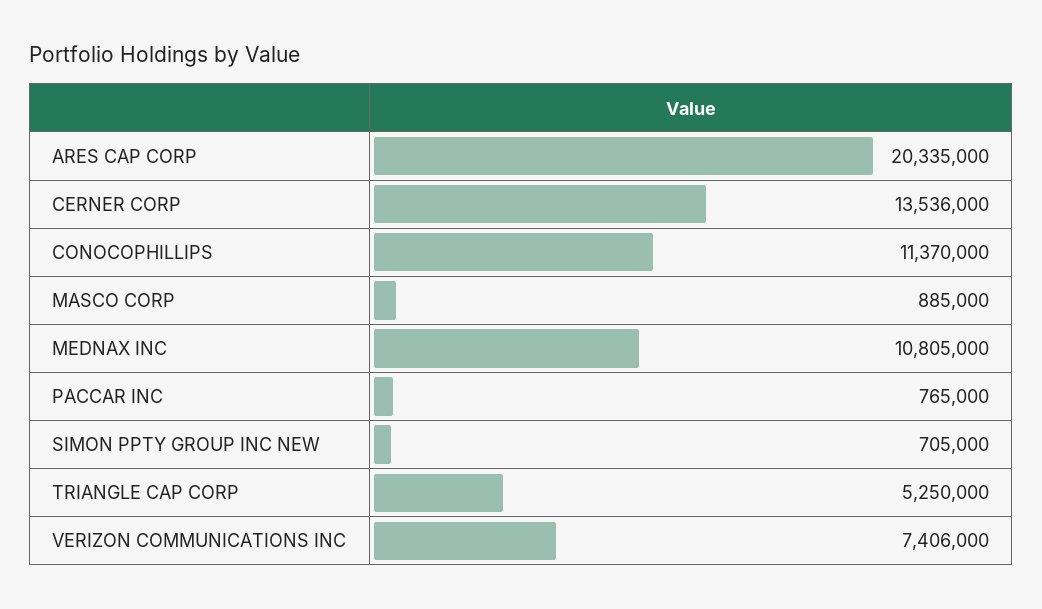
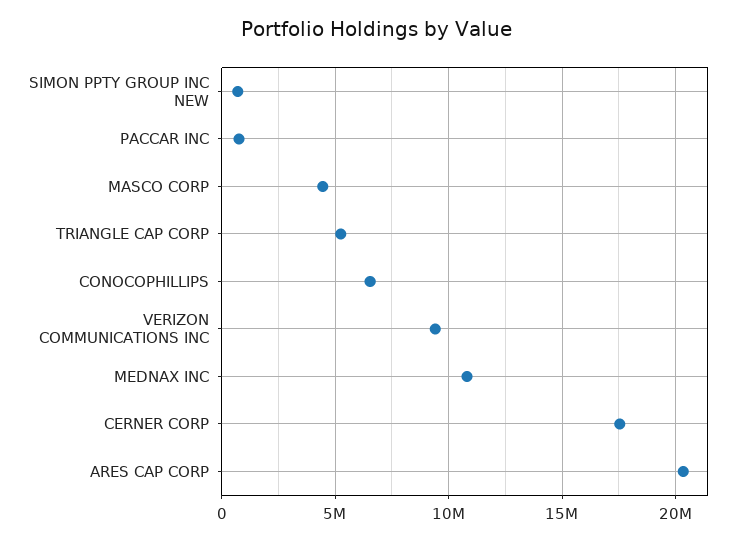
CERNER CORP: 13536000 -> 17500000
CONOCOPHILLIPS: 11370000 -> 6500000
MASCO CORP: 885000 -> 4500000
VERIZON COMMUNICATIONS INC: 7406000 -> 9500000

